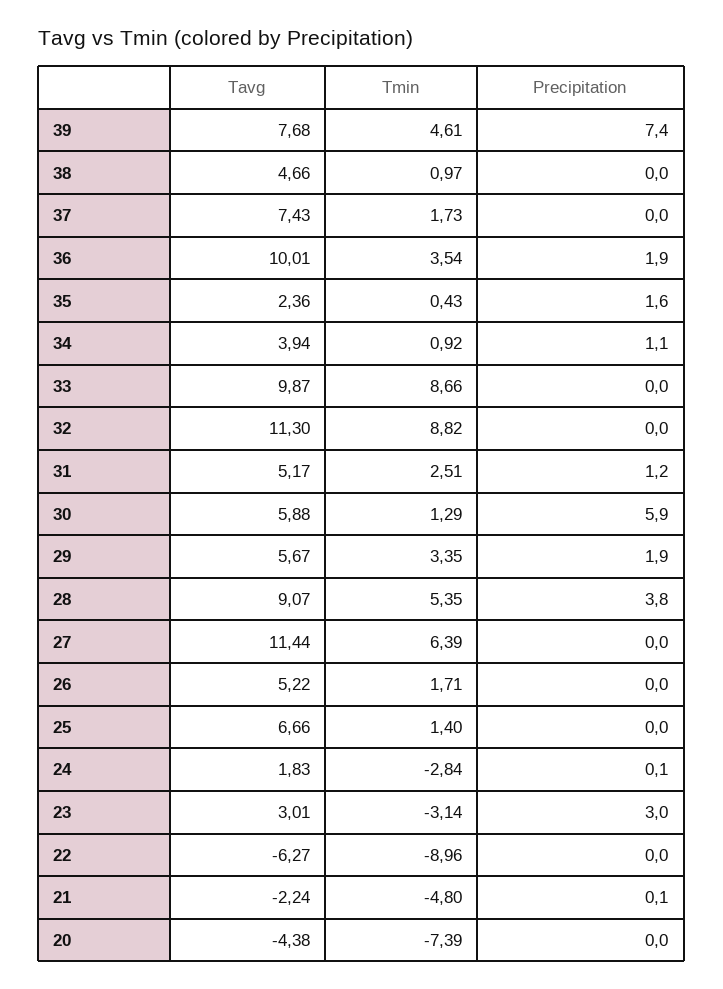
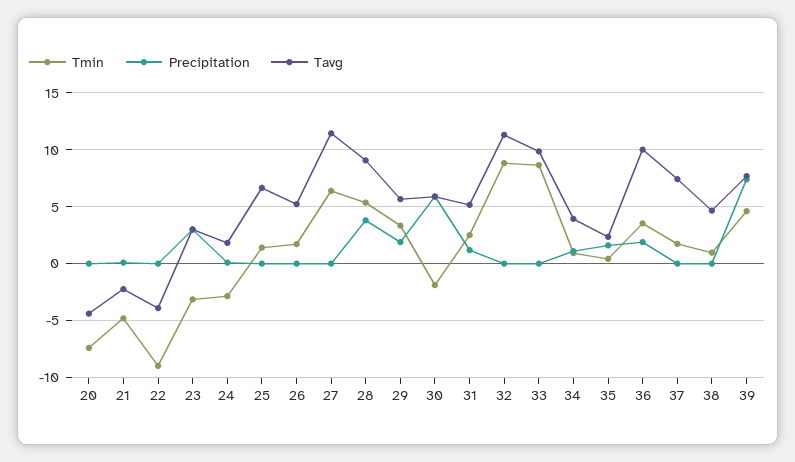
Tmin, 30: 1.29 -> -2
Tavg, 22: -6.27 -> -4

